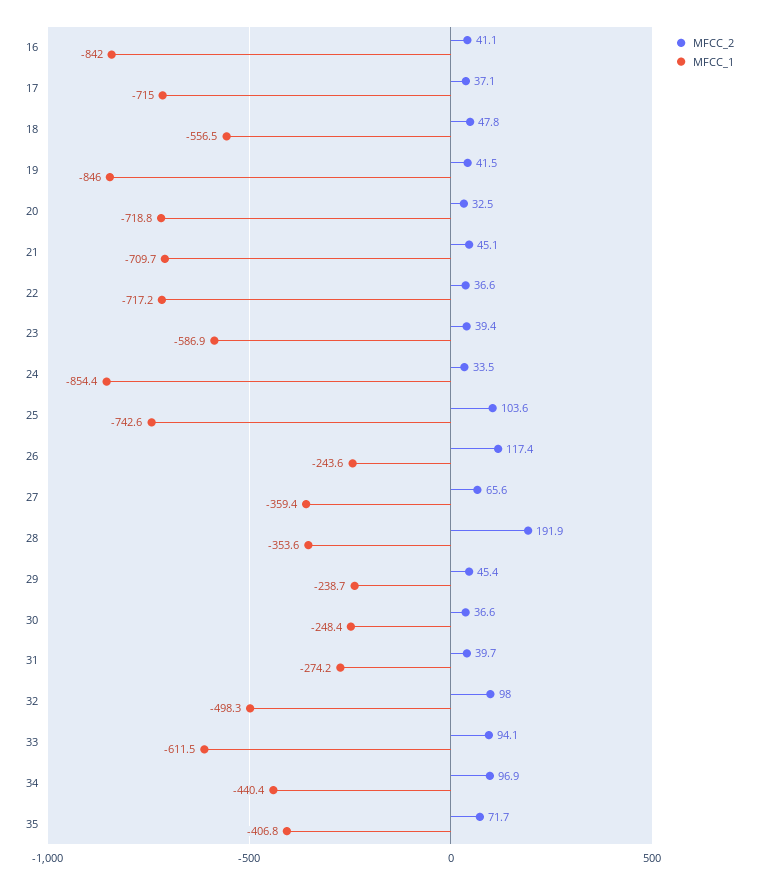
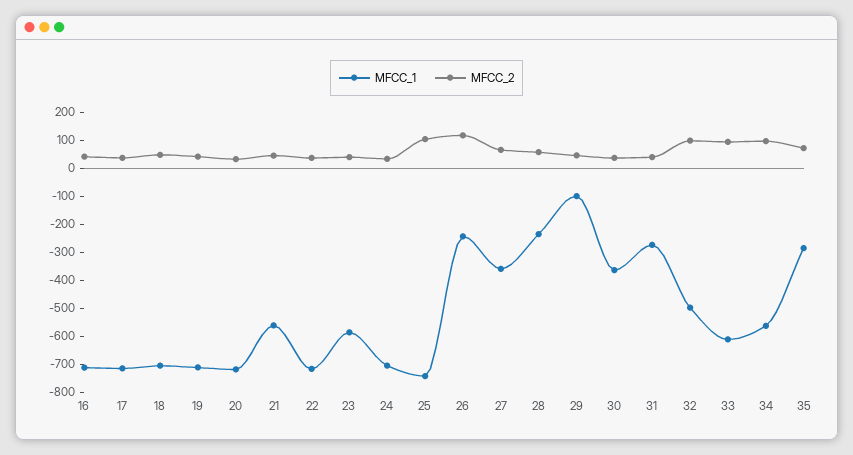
MFCC_1, 16: -842 -> -700
MFCC_1, 18: -556.5 -> -700
MFCC_1, 19: -846 -> -700
MFCC_1, 21: -709.7 -> -550
MFCC_1, 24: -854.4 -> -700
MFCC_2, 28: 191.9 -> 50
MFCC_1, 28: -353.6 -> -250
MFCC_1, 29: -238.7 -> -100
MFCC_1, 30: -248.4 -> -350
MFCC_1, 34: -440.4 -> -550
MFCC_1, 35: -406.8 -> -300

